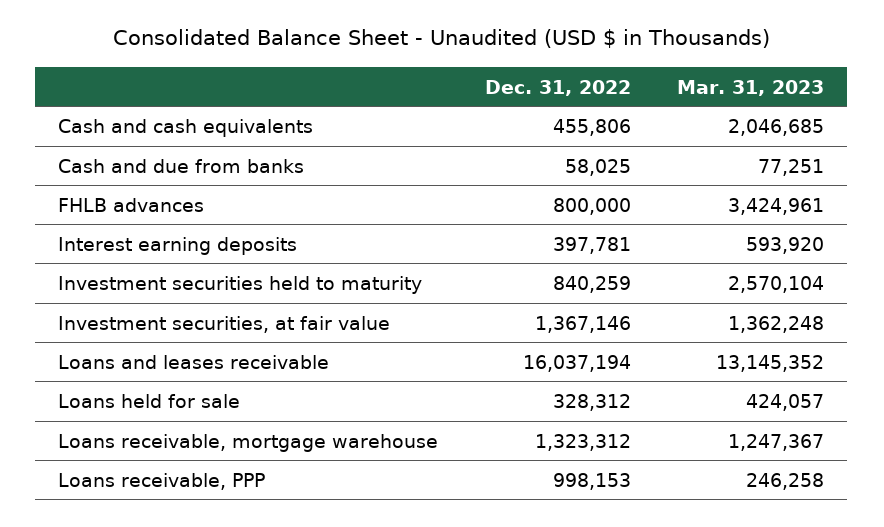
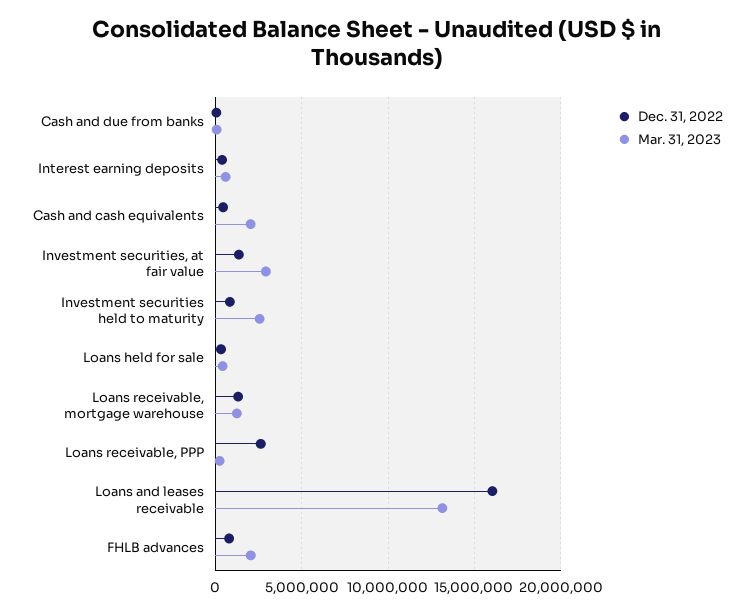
Mar. 31, 2023, FHLB advances: 3424961 -> 2000000
Mar. 31, 2023, Investment securities, at fair value: 1362248 -> 3000000
Dec. 31, 2022, Loans receivable, PPP: 998153 -> 2500000

